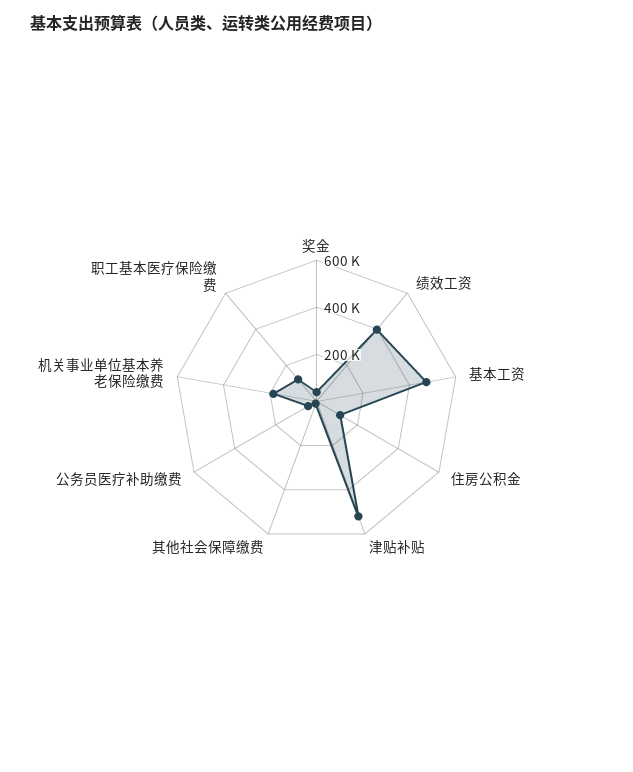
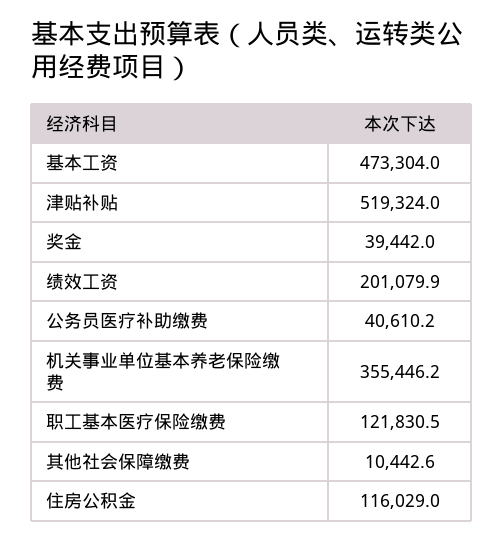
绩效工资: 400000 -> 201079.9
机关事业单位基本养老保险缴费: 200000 -> 355446.2

